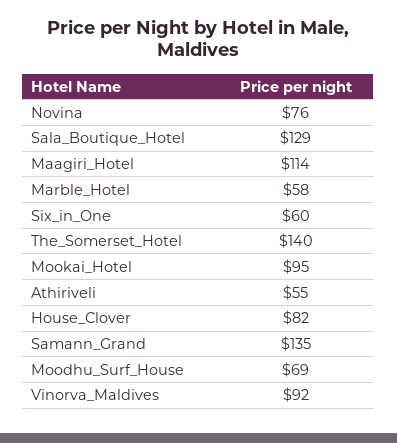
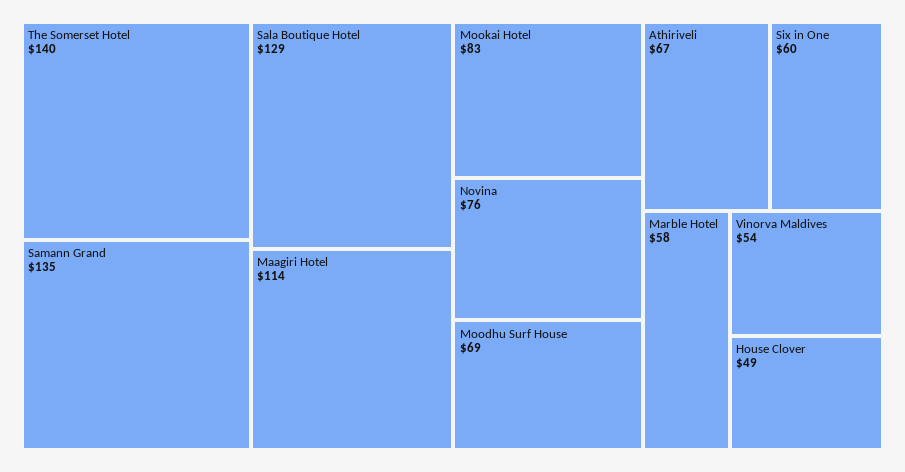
Mookai_Hotel: 95 -> 83
Athiriveli: 55 -> 67
House_Clover: 82 -> 49
Vinorva_Maldives: 92 -> 54

